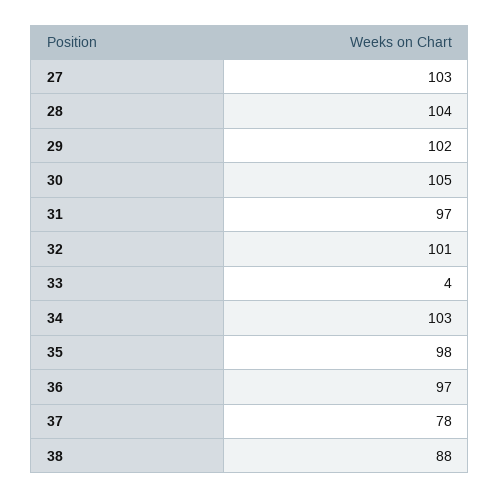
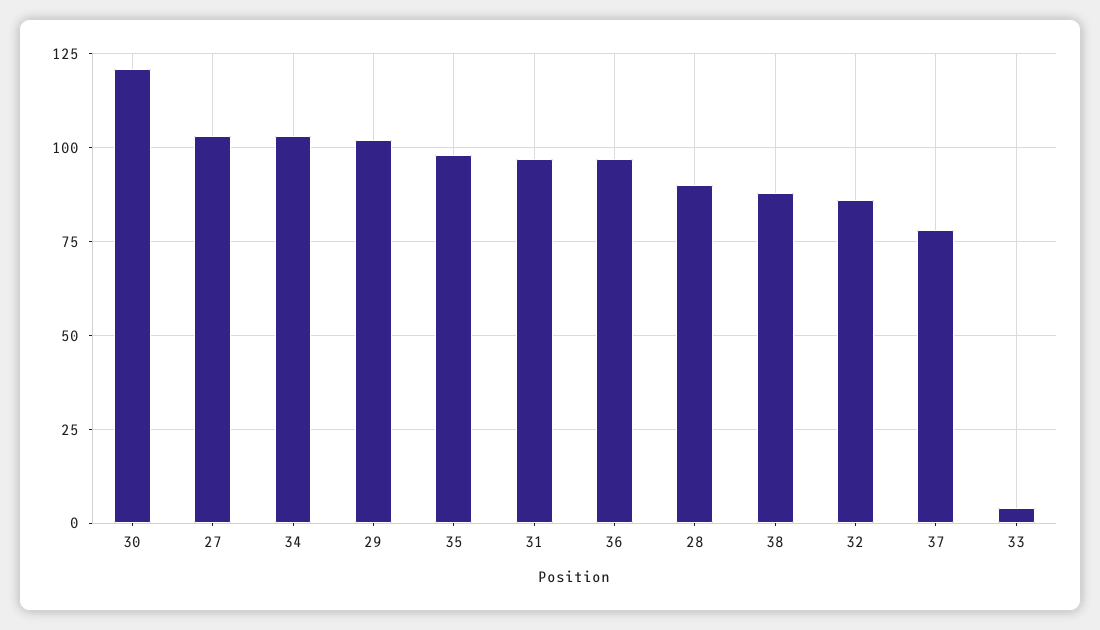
28: 104 -> 90
30: 105 -> 120
32: 101 -> 85

